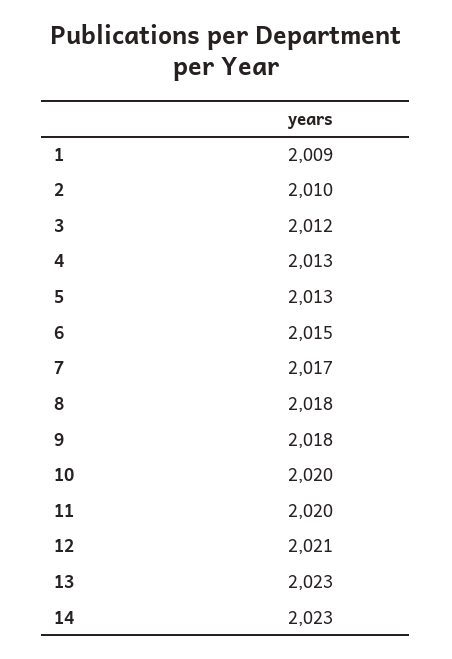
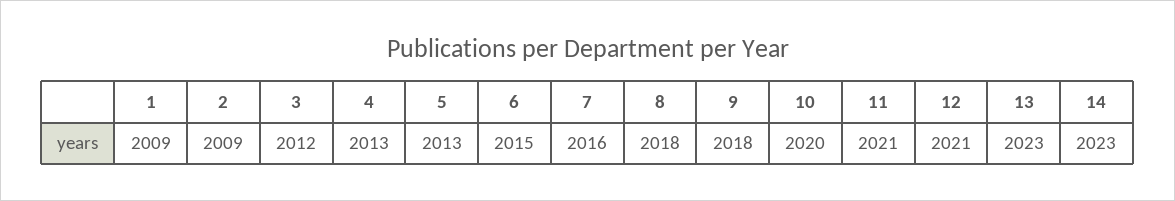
2: 2010 -> 2009
7: 2017 -> 2016
11: 2020 -> 2021

